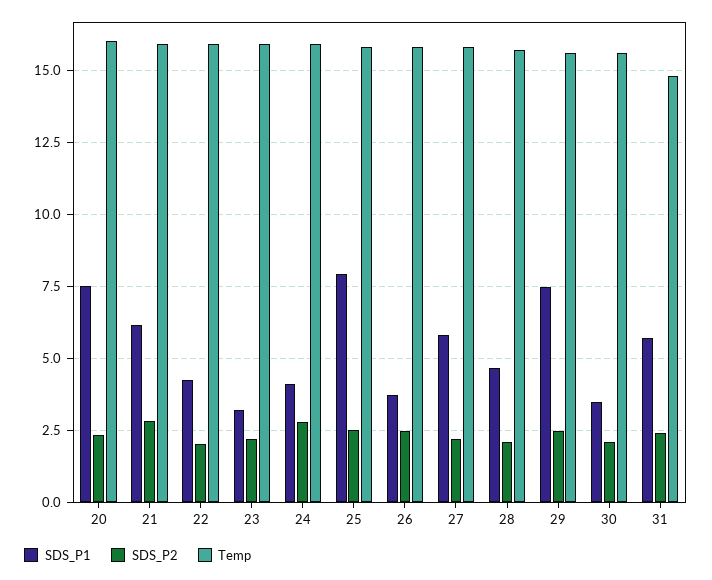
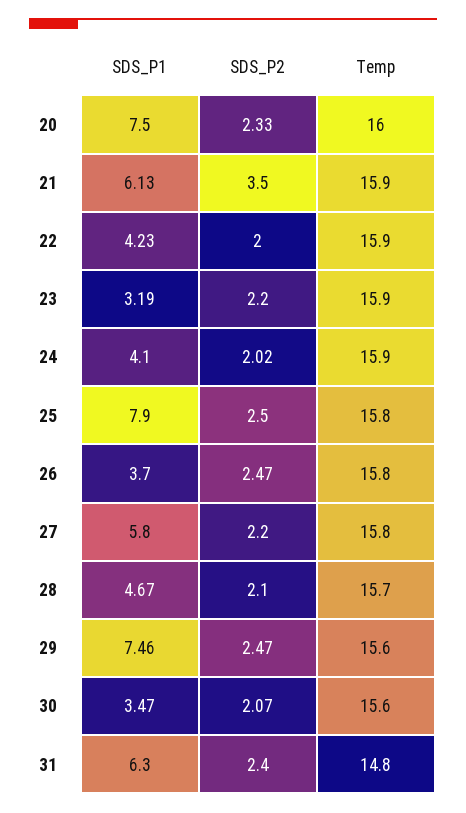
SDS_P2, 21: 2.75 -> 3.5
SDS_P2, 24: 2.75 -> 2.02
SDS_P1, 31: 5.75 -> 6.3

